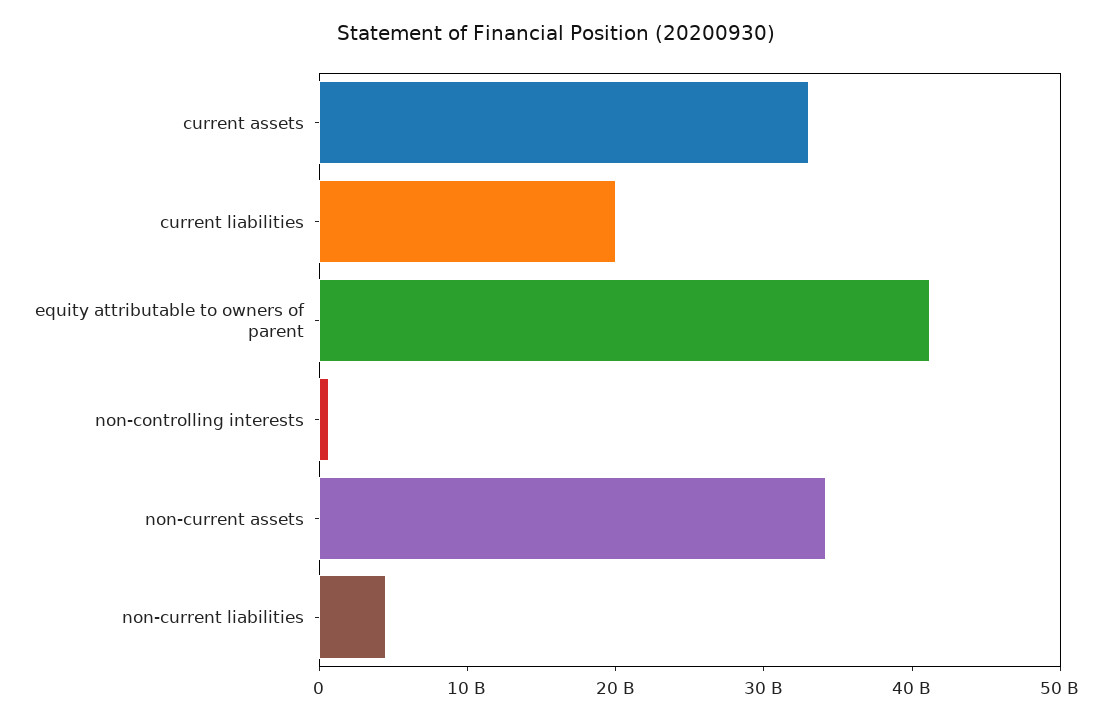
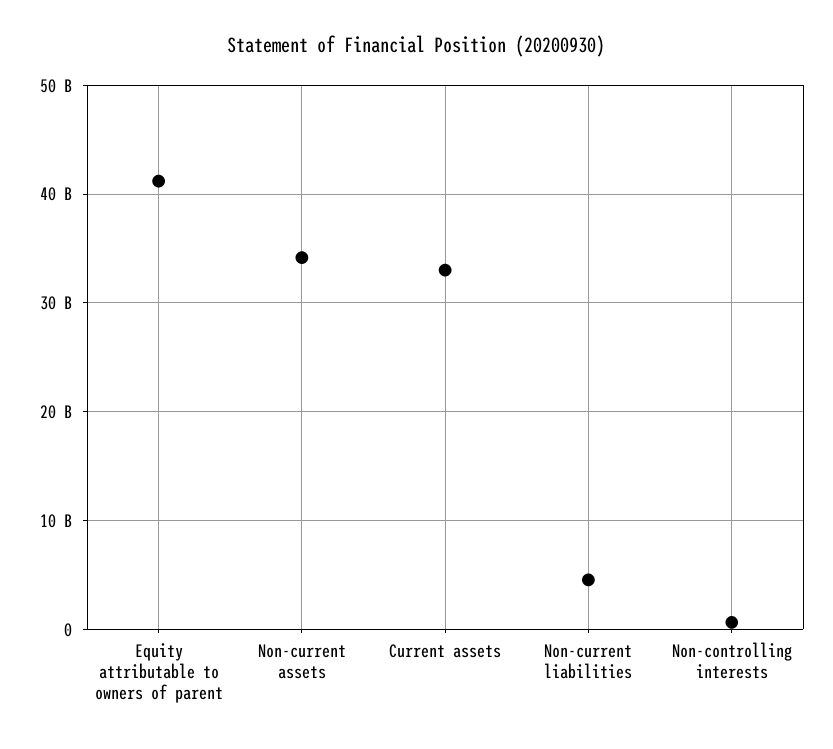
current liabilities: 20000000000 -> none

